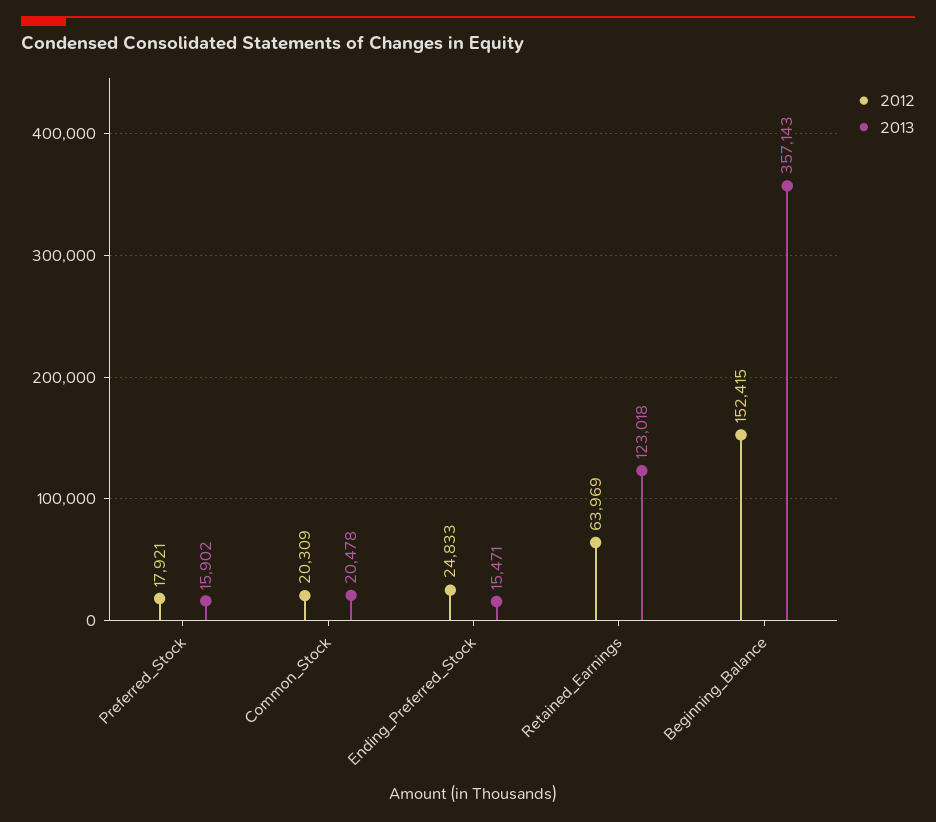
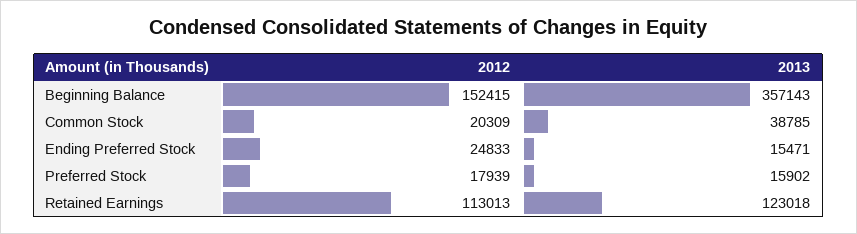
2012, Preferred_Stock: 17921 -> 17939
2013, Common_Stock: 20478 -> 38785
2012, Retained_Earnings: 63969 -> 113013

